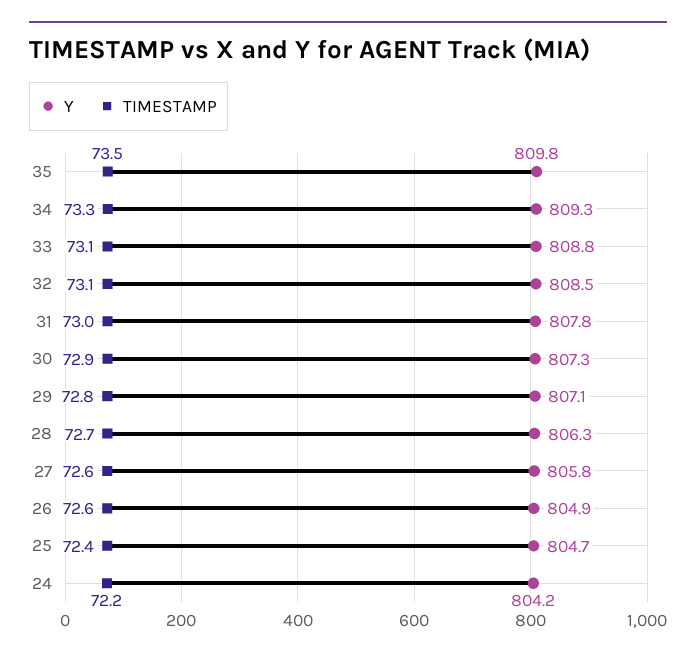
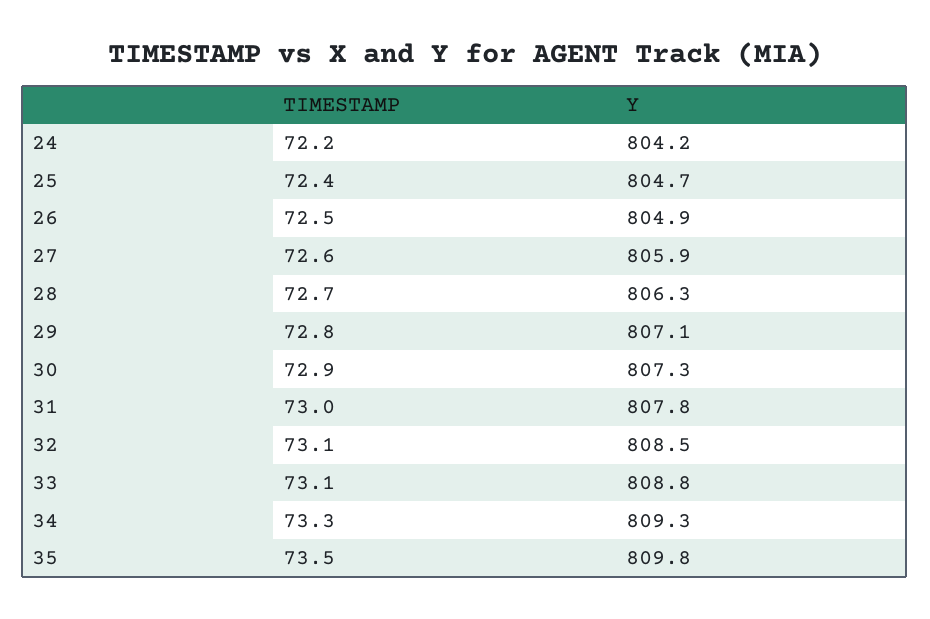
Y, 27: 805.8 -> 805.9
TIMESTAMP, 26: 72.6 -> 72.5

